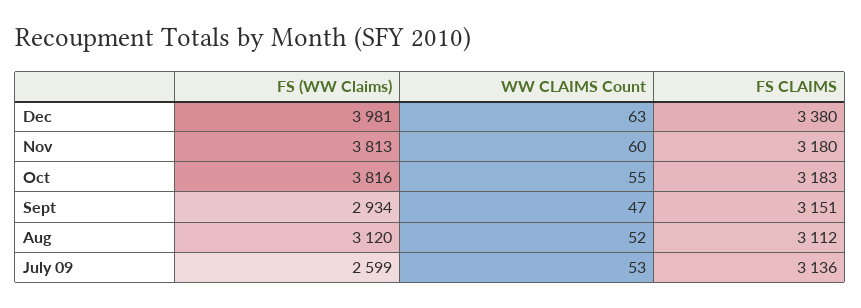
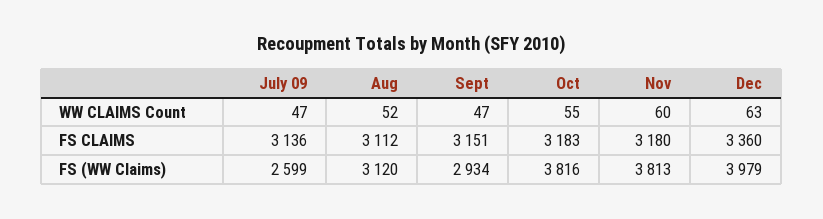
FS (WW Claims), Dec: 3981 -> 3979
FS CLAIMS, Dec: 3380 -> 3360
WW CLAIMS Count, July 09: 53 -> 47

